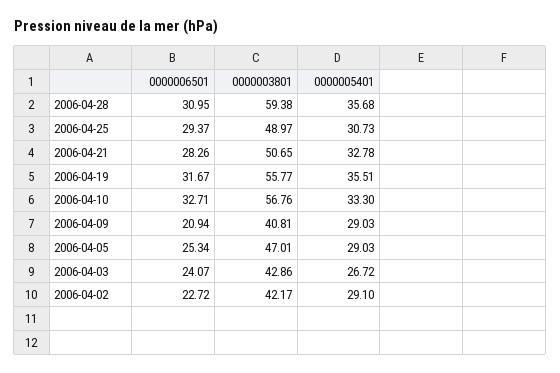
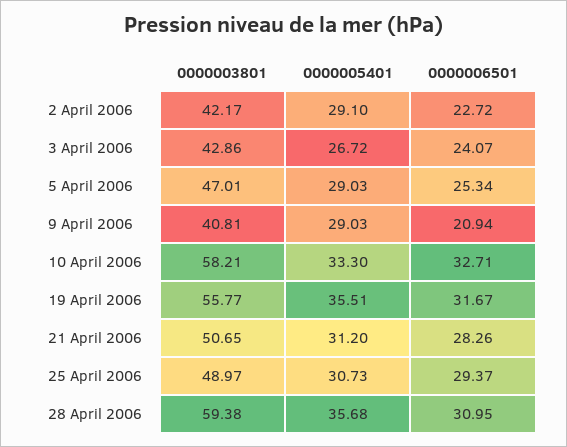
0000005401, 2006-04-21: 32.78 -> 31.2
0000003801, 2006-04-10: 56.76 -> 58.21

